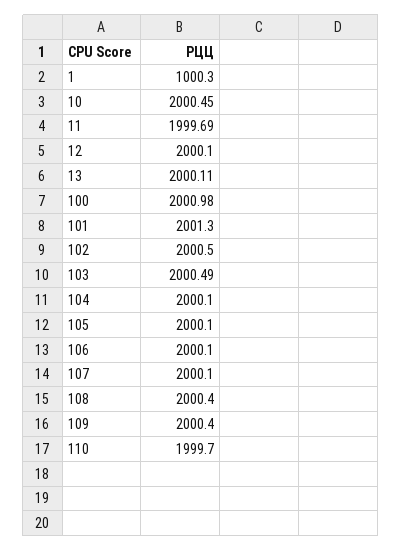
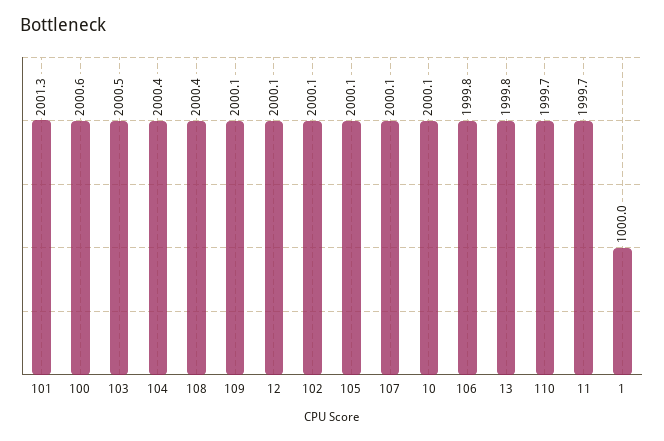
1: 1000.3 -> 1000
10: 2000.45 -> 2000.1
13: 2000.11 -> 1999.8
100: 2000.98 -> 2000.6
102: 2000.5 -> 2000.1
104: 2000.1 -> 2000.4
106: 2000.1 -> 1999.8
109: 2000.4 -> 2000.1

